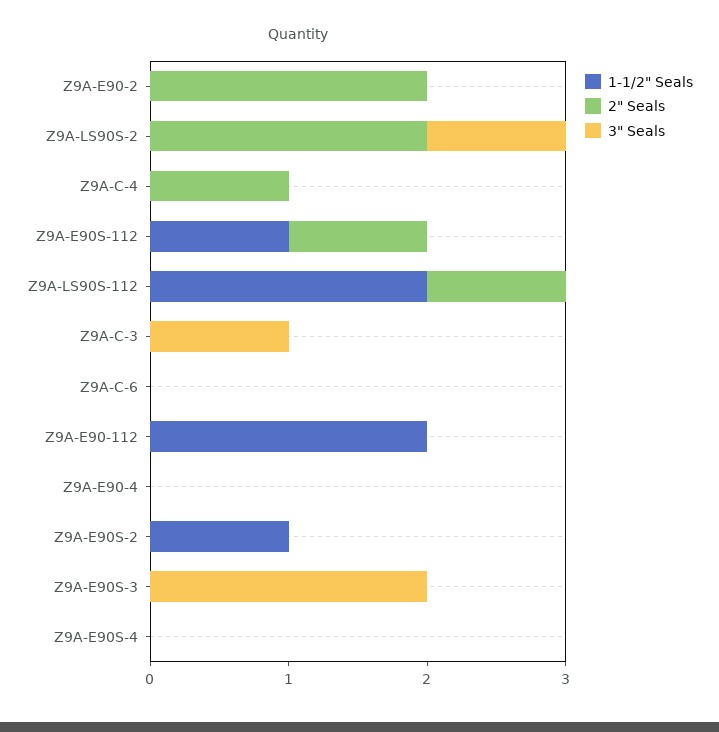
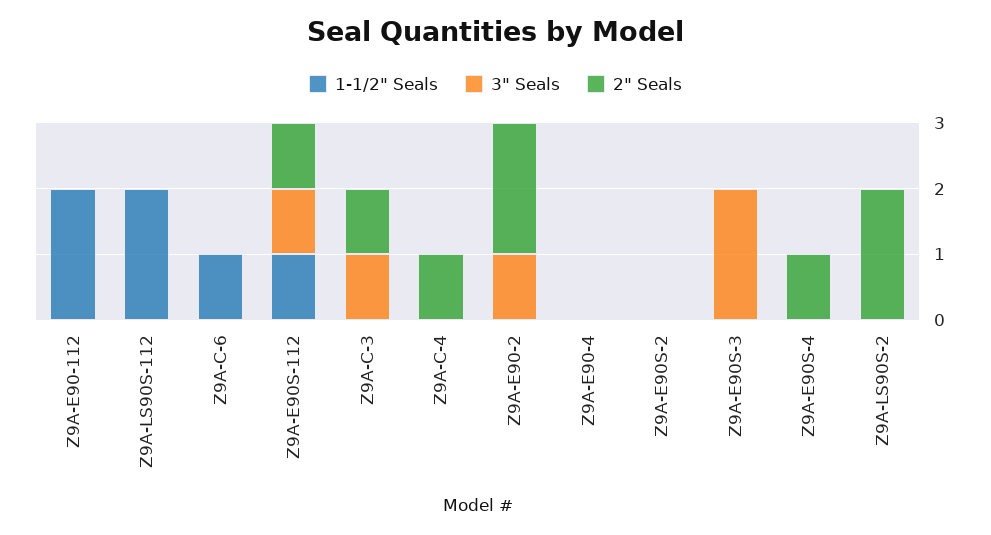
3" Seals, Z9A-E90-2: 0 -> 1
3" Seals, Z9A-LS90S-2: 1 -> 0
3" Seals, Z9A-E90S-112: 0 -> 1
2" Seals, Z9A-LS90S-112: 1 -> 0
2" Seals, Z9A-C-3: 0 -> 1
1-1/2" Seals, Z9A-C-6: 0 -> 1
1-1/2" Seals, Z9A-E90S-2: 1 -> 0
2" Seals, Z9A-E90S-4: 0 -> 1

